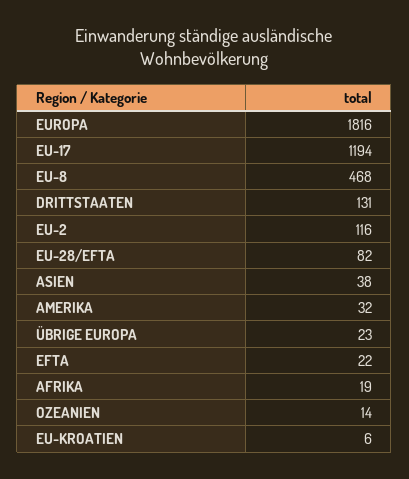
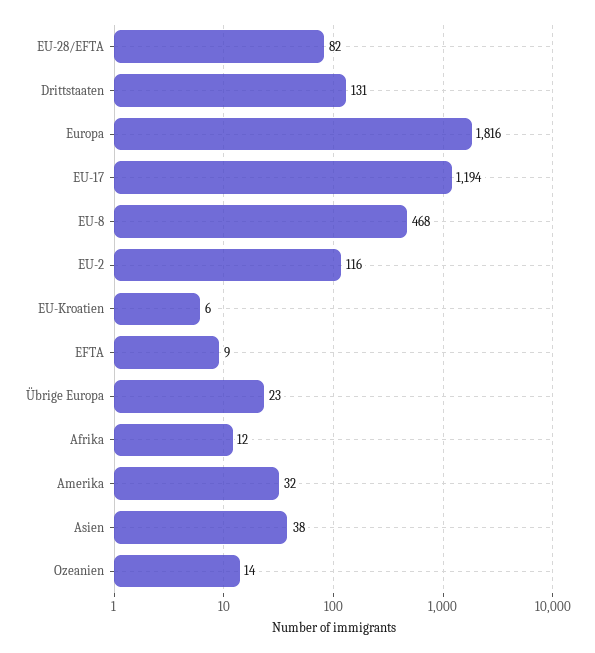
EFTA: 22 -> 9
AFRIKA: 19 -> 12

